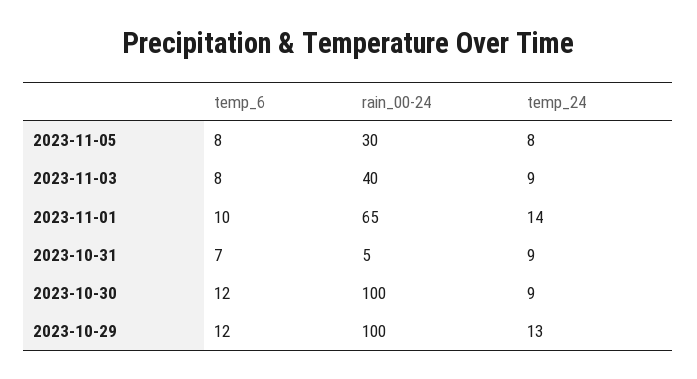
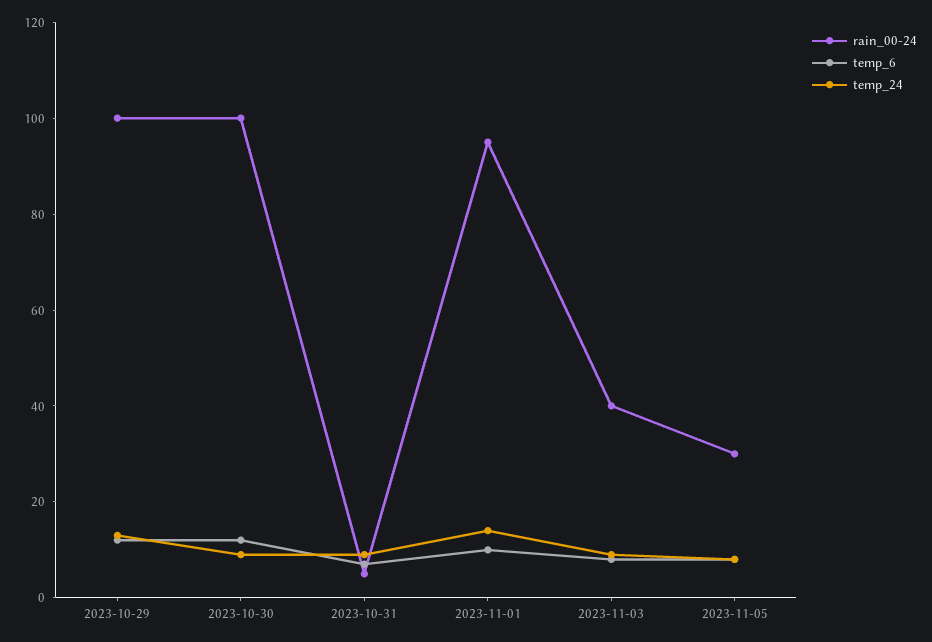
rain_00-24, 2023-11-01: 65 -> 95

